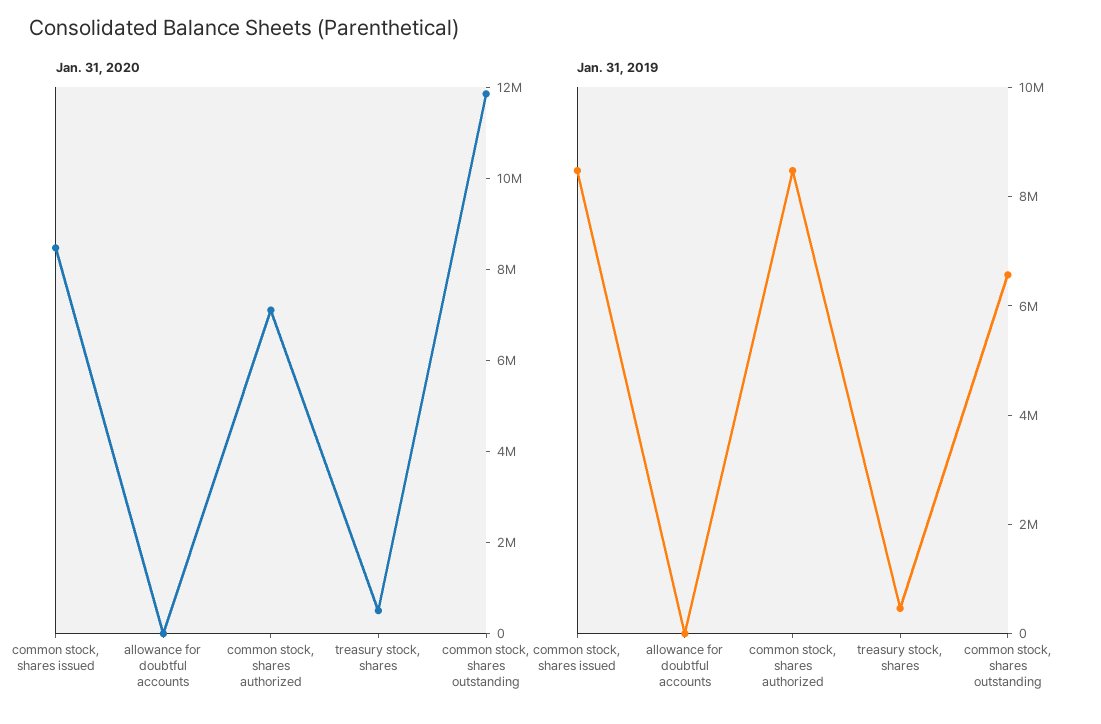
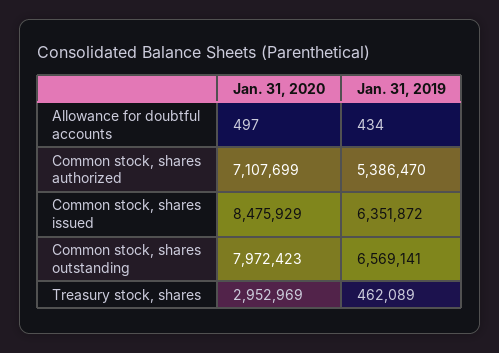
Jan. 31, 2020, treasury stock, shares: 500000 -> 2952969
Jan. 31, 2020, common stock, shares outstanding: 12000000 -> 7972423
Jan. 31, 2019, common stock, shares issued: 8500000 -> 6351872
Jan. 31, 2019, common stock, shares authorized: 8500000 -> 5386470

